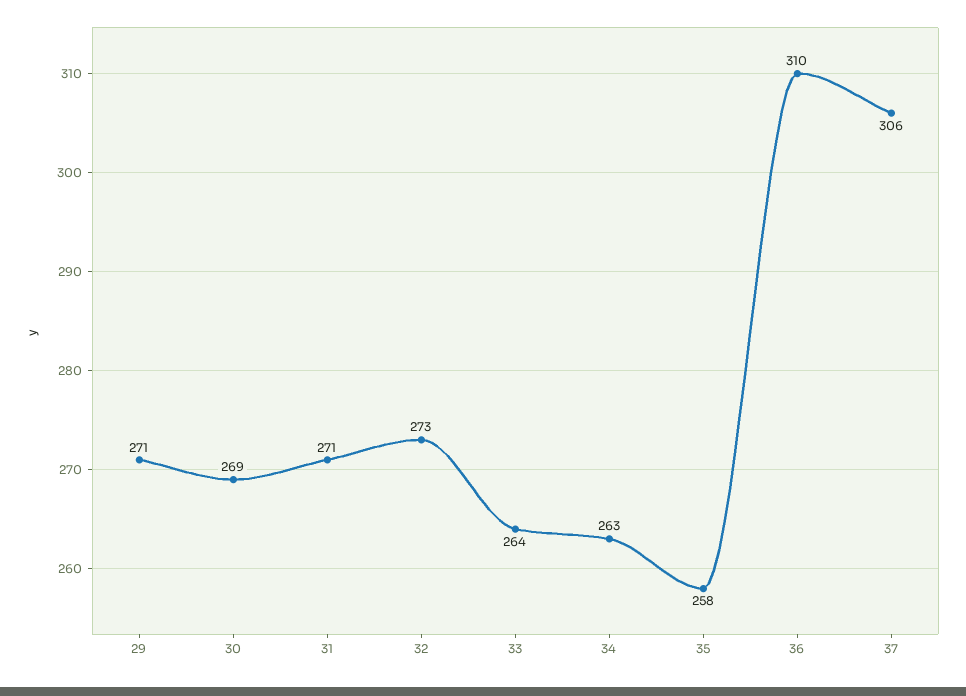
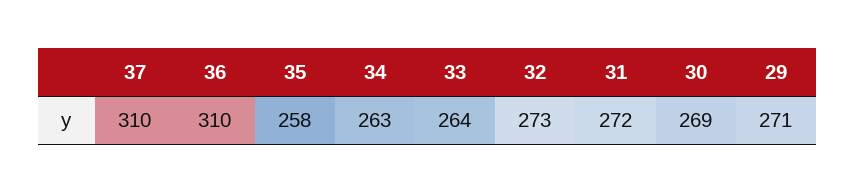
31: 271 -> 272
37: 306 -> 310

